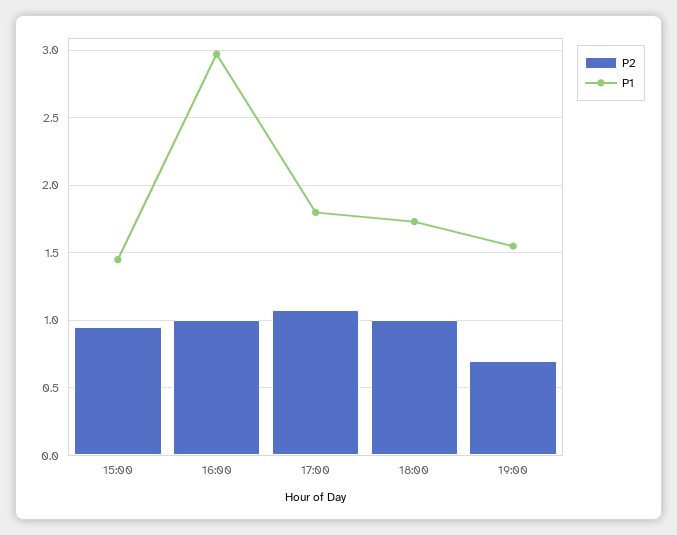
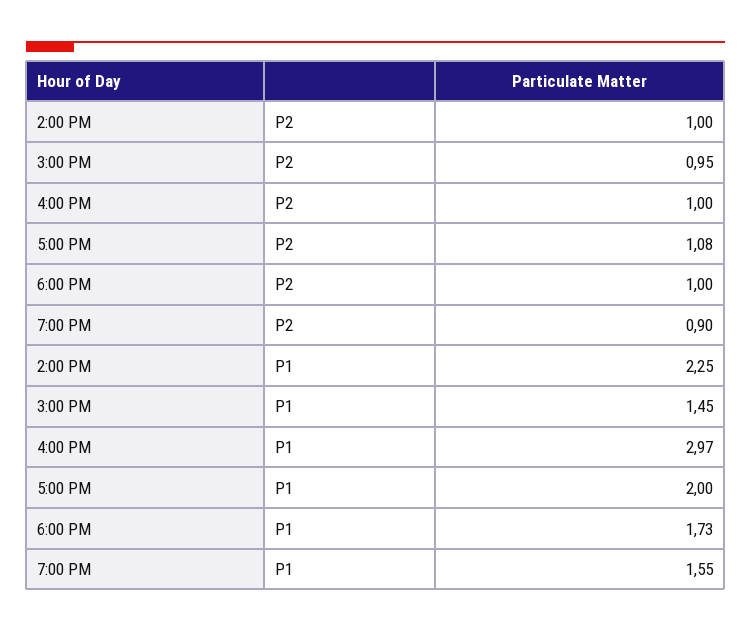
P1, 17:00: 1.8 -> 2
P2, 19:00: 0.7 -> 0.9
P2, 2:00 PM: none -> 1
P1, 2:00 PM: none -> 2.25

